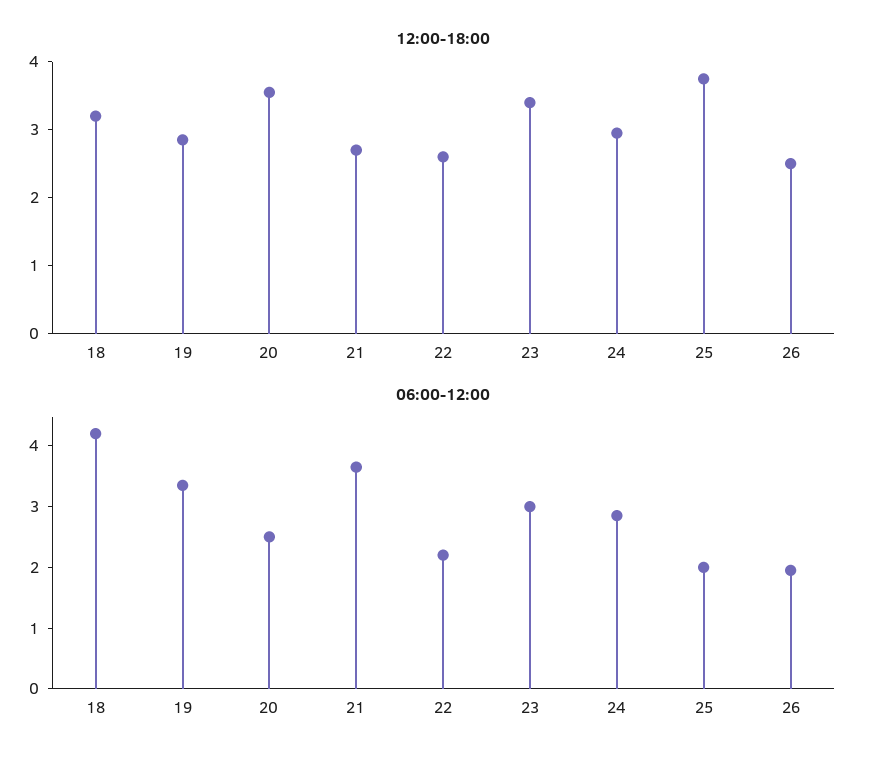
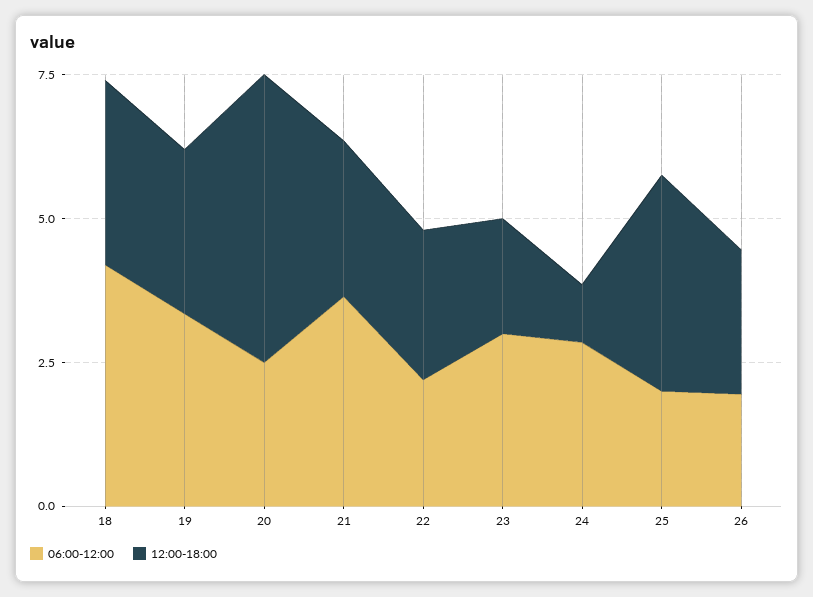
12:00-18:00, 20: 3.6 -> 5
12:00-18:00, 23: 3.4 -> 2
12:00-18:00, 24: 3 -> 1

